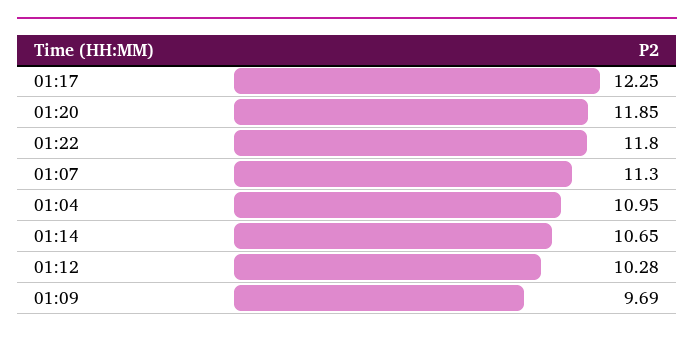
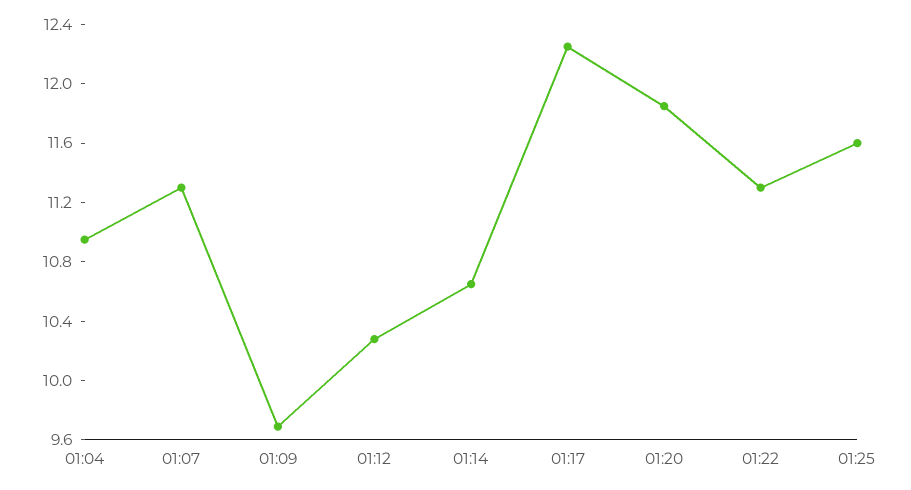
01:22: 11.8 -> 11.3
01:25: none -> 11.6

